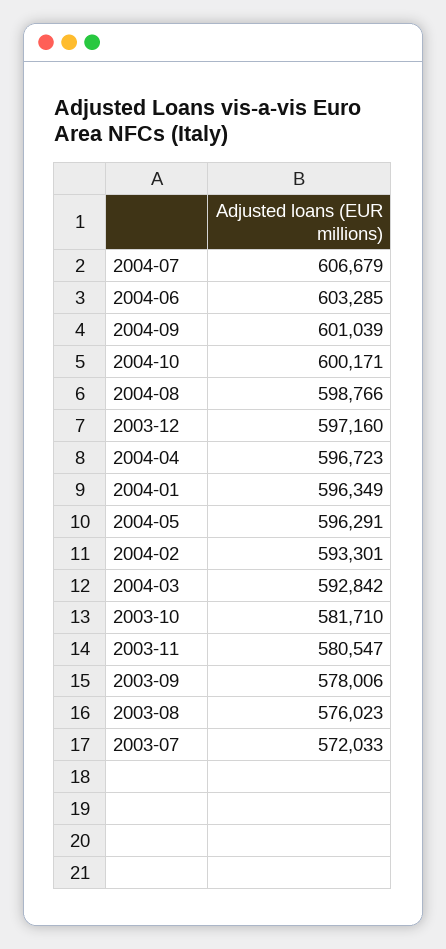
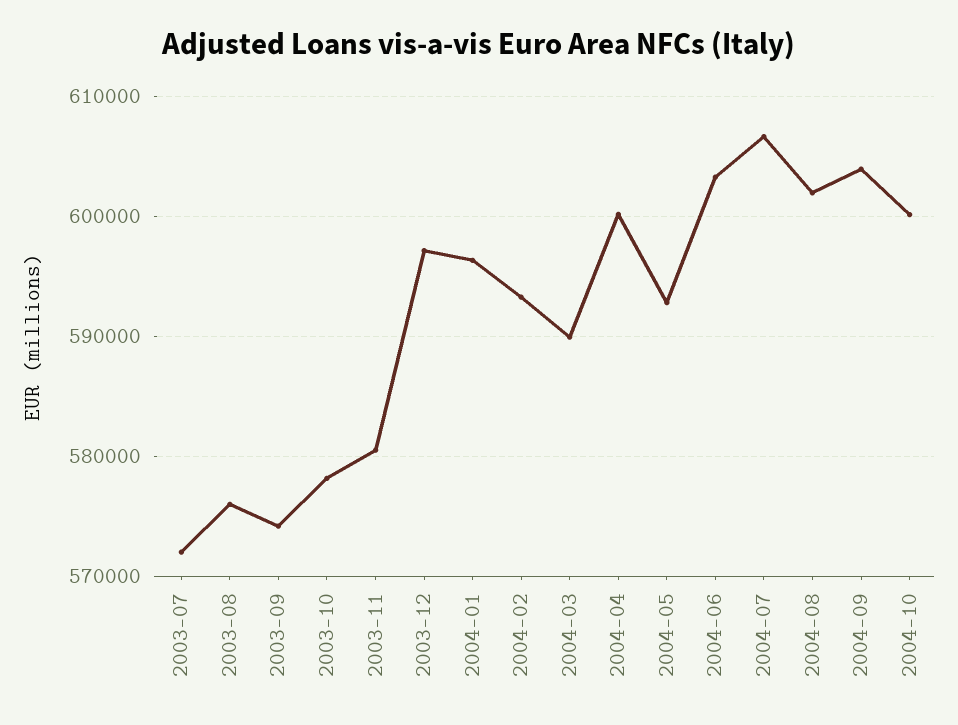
2004-09: 601039 -> 604000
2004-08: 598766 -> 602000
2004-04: 596723 -> 600000
2004-05: 596291 -> 593000
2004-03: 592842 -> 590000
2003-10: 581710 -> 578000
2003-09: 578006 -> 574000

